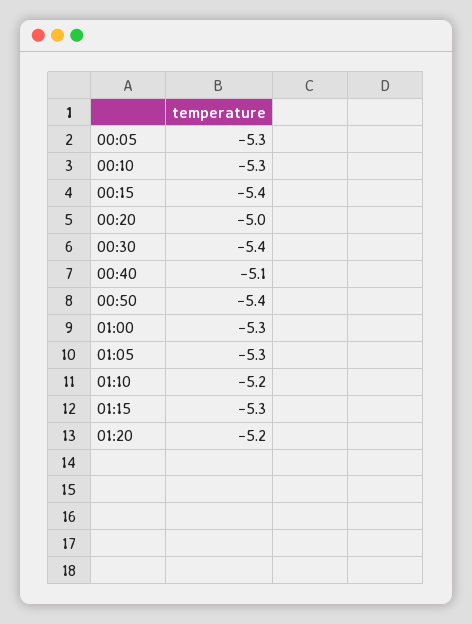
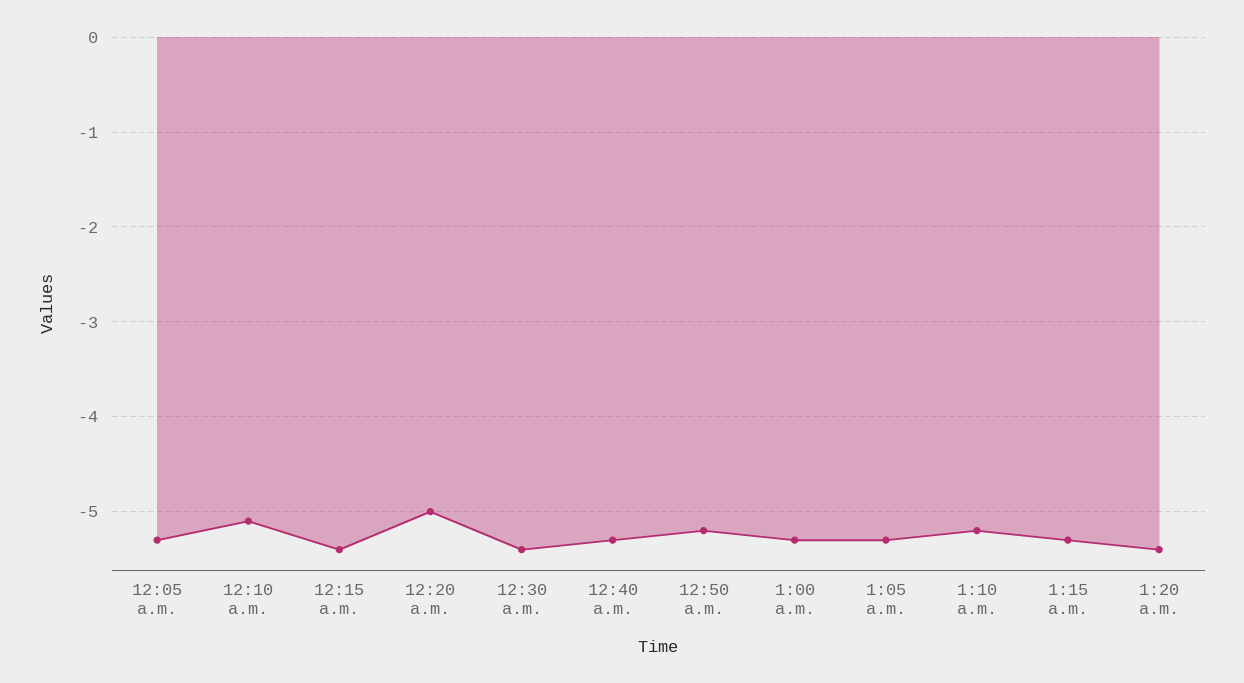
00:10: -5.3 -> -5.1
00:40: -5.1 -> -5.3
00:50: -5.4 -> -5.2
01:20: -5.2 -> -5.4

